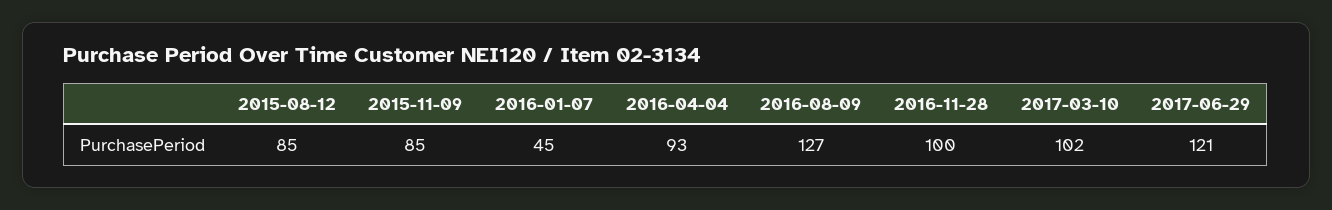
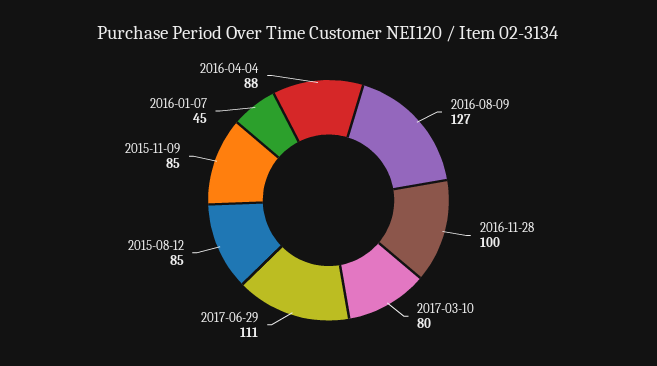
2016-04-04: 93 -> 88
2017-03-10: 102 -> 80
2017-06-29: 121 -> 111

